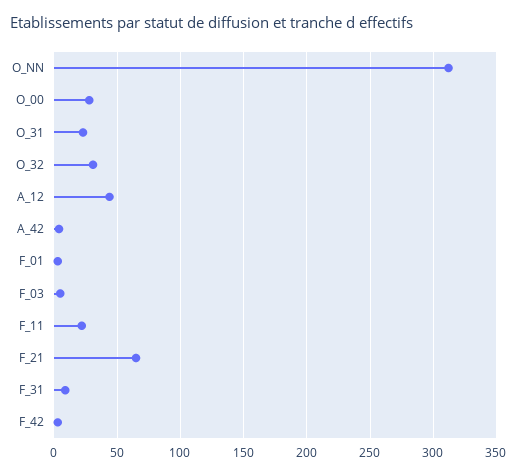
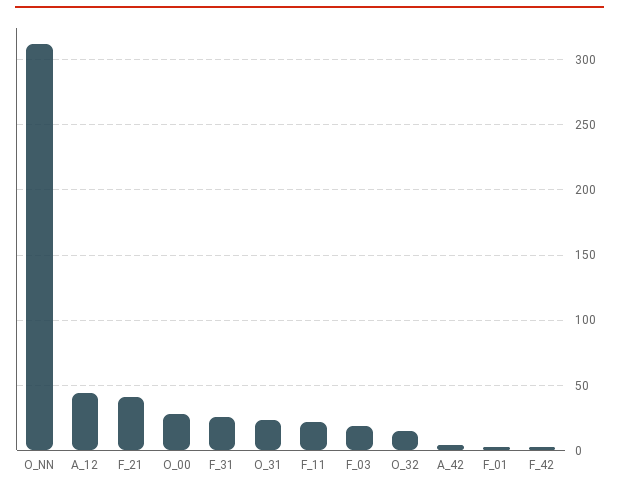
O_32: 30 -> 15
F_03: 5 -> 20
F_21: 65 -> 40
F_31: 10 -> 25

